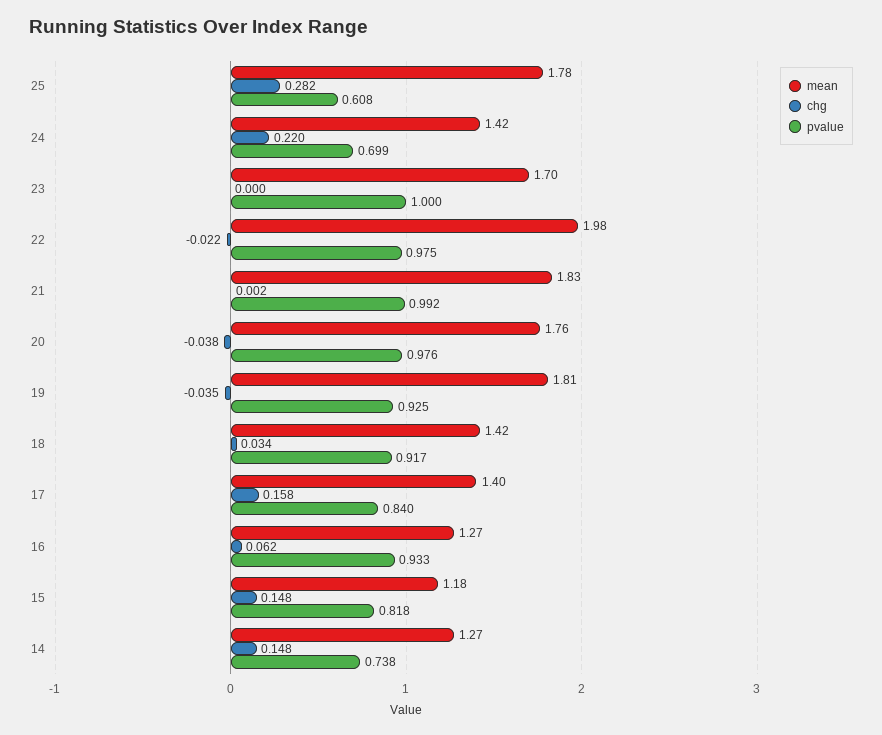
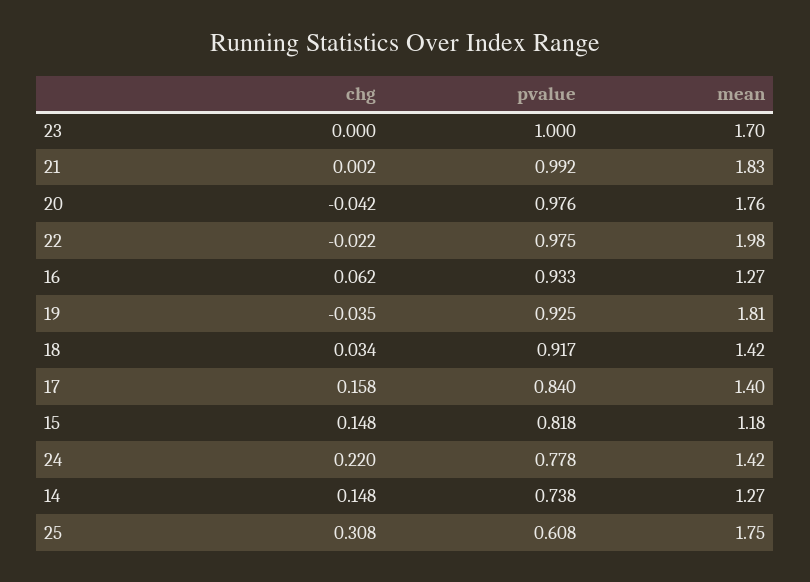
mean, 25: 1.78 -> 1.75
chg, 25: 0.282 -> 0.308
pvalue, 24: 0.699 -> 0.778
chg, 20: -0.038 -> -0.042

